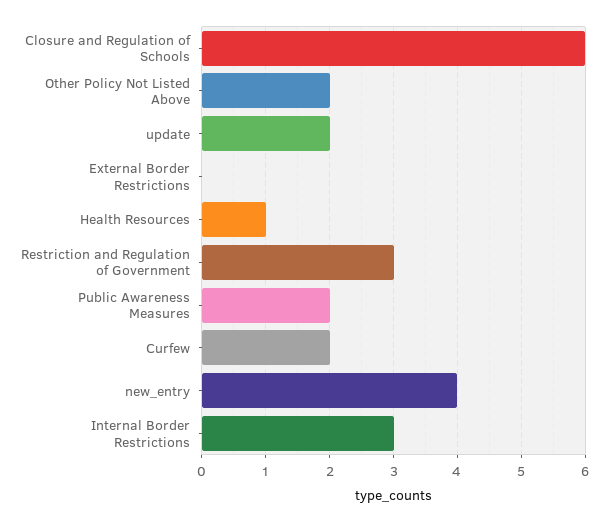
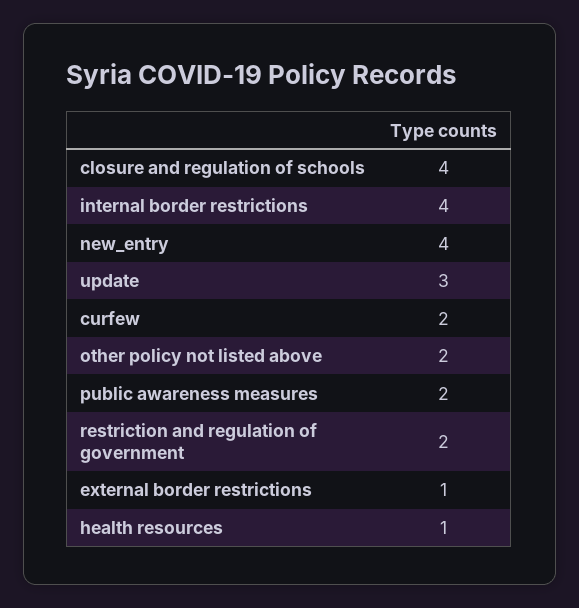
Closure and Regulation of Schools: 6 -> 4
update: 2 -> 3
External Border Restrictions: 0 -> 1
Restriction and Regulation of Government: 3 -> 2
Internal Border Restrictions: 3 -> 4

